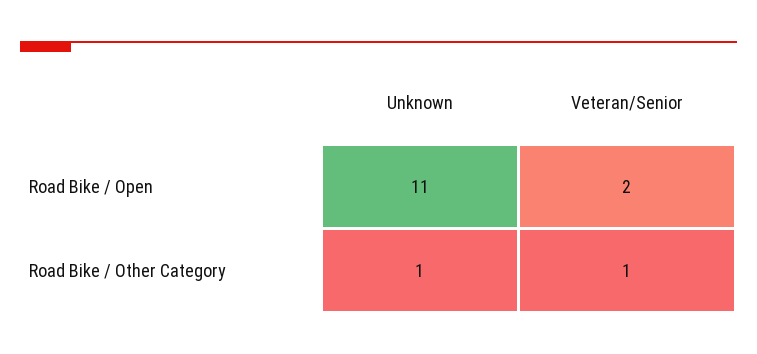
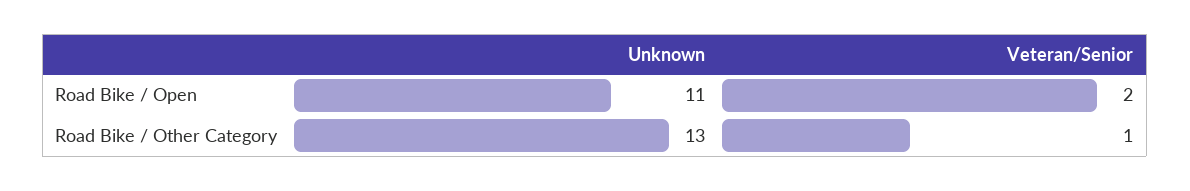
Unknown, Road Bike / Other Category: 1 -> 13

